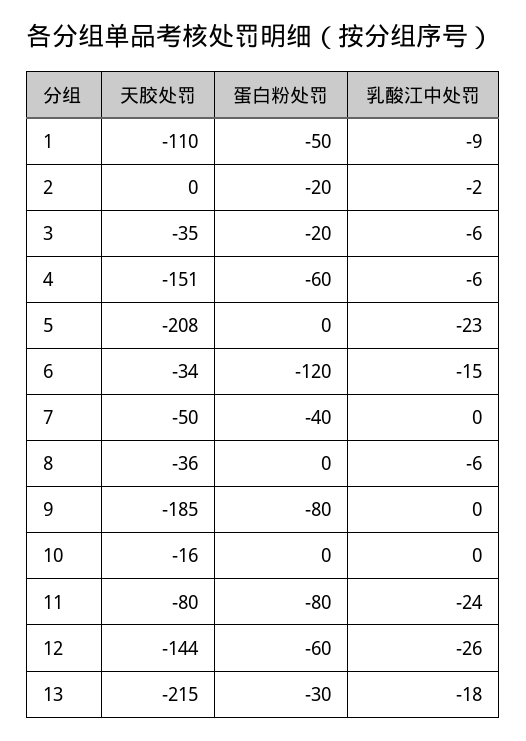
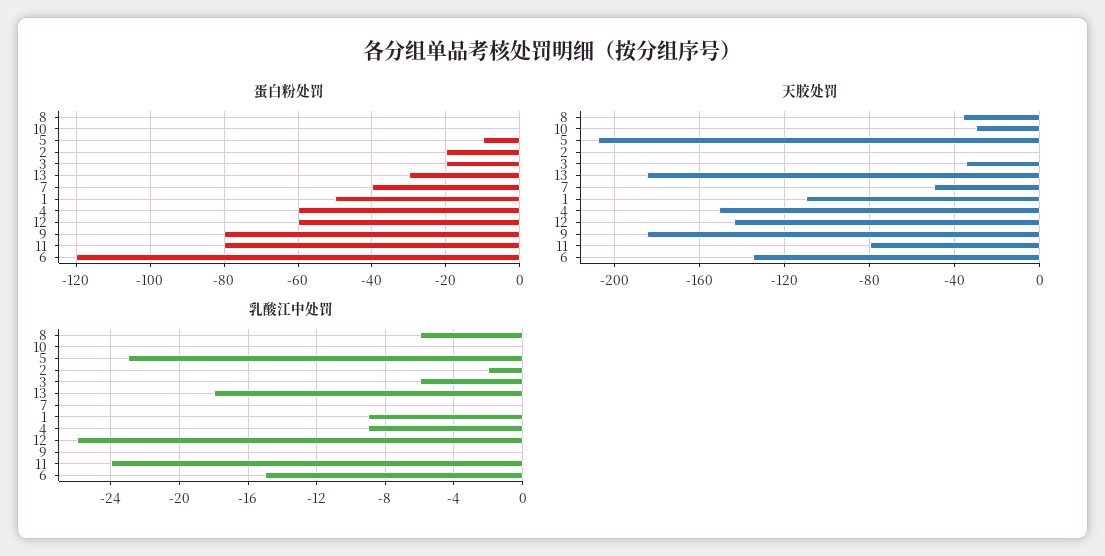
乳酸江中处罚, 4: -6 -> -9
蛋白粉处罚, 5: 0 -> -10
天胶处罚, 6: -34 -> -135
天胶处罚, 10: -16 -> -30
天胶处罚, 13: -215 -> -185

